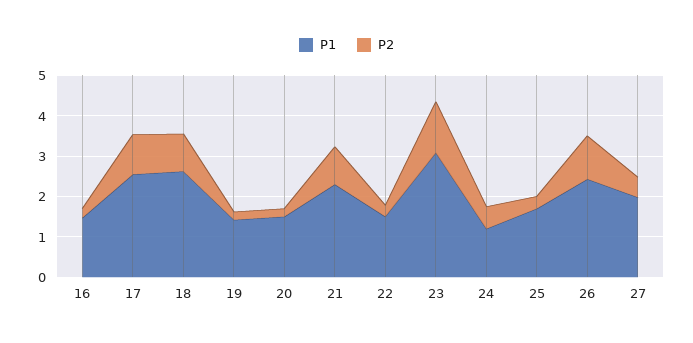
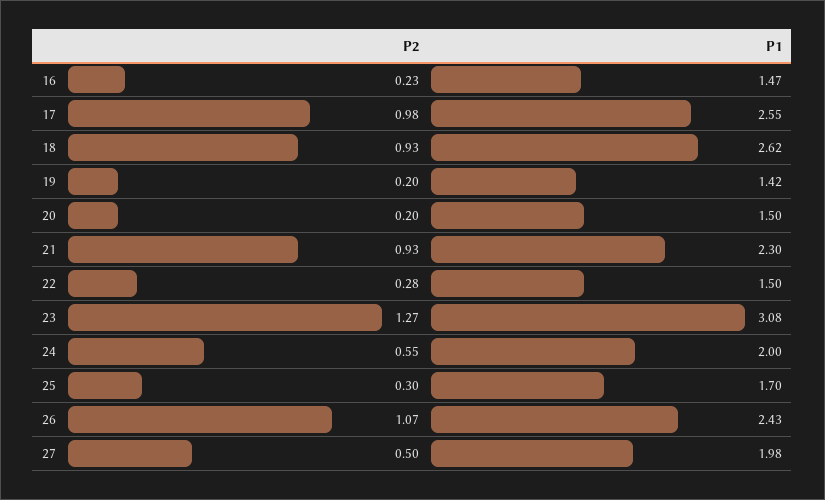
P1, 24: 1.2 -> 2

